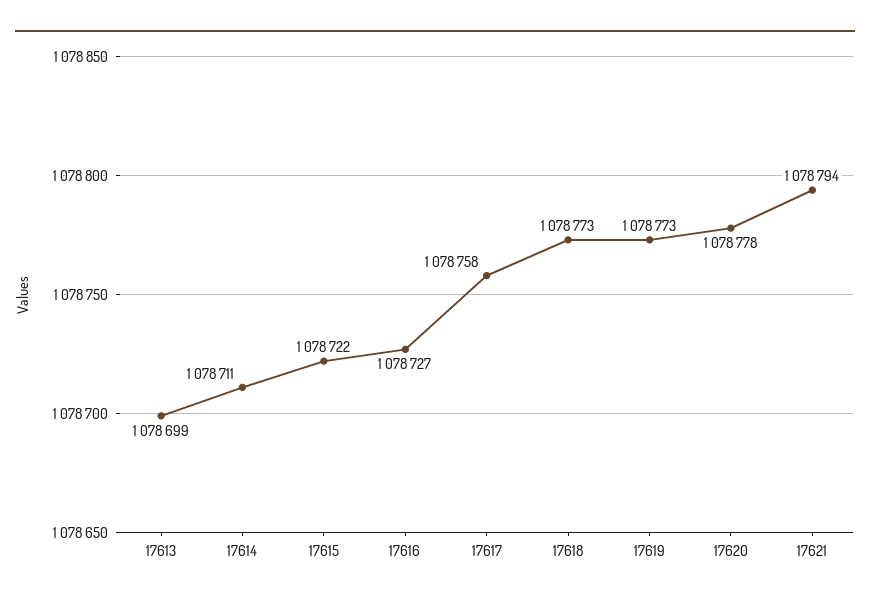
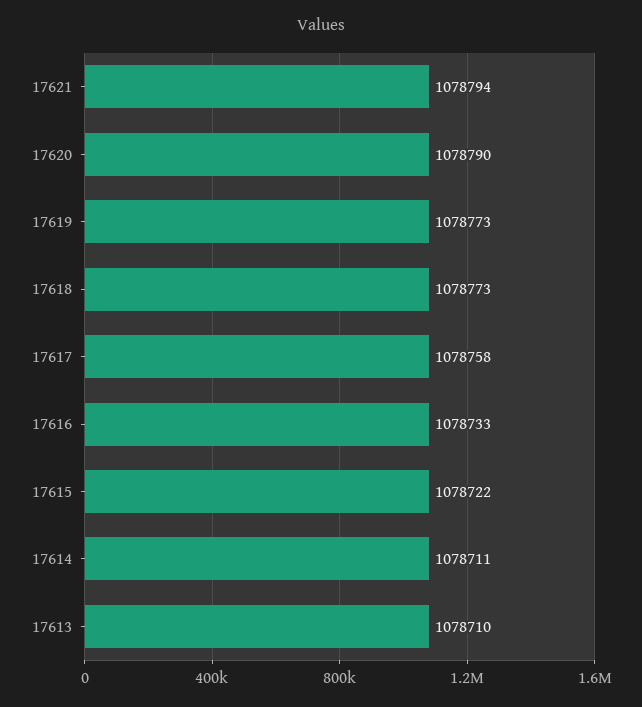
17613: 1078699 -> 1078710
17616: 1078727 -> 1078733
17620: 1078778 -> 1078790

